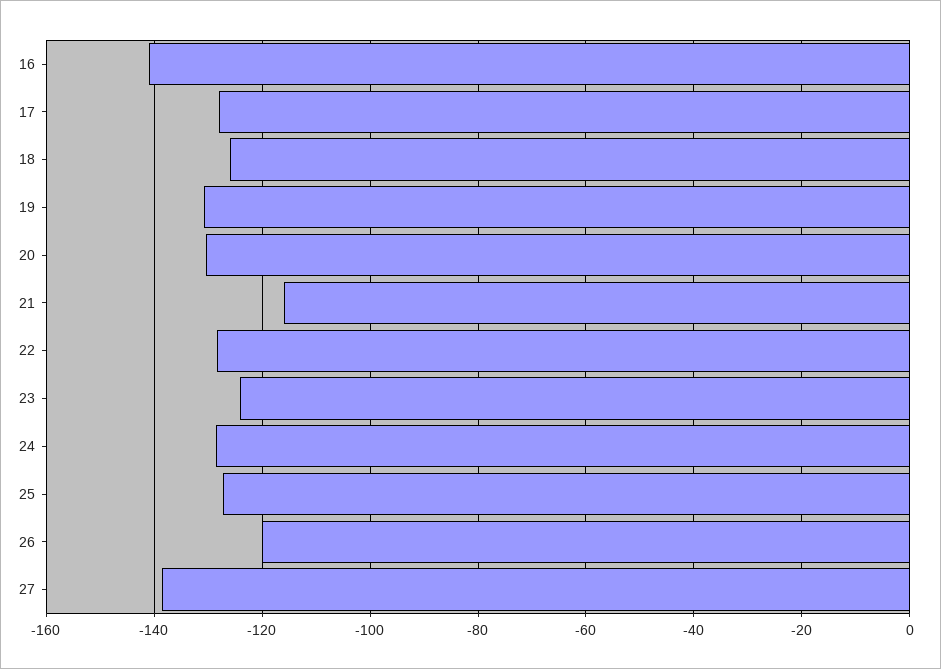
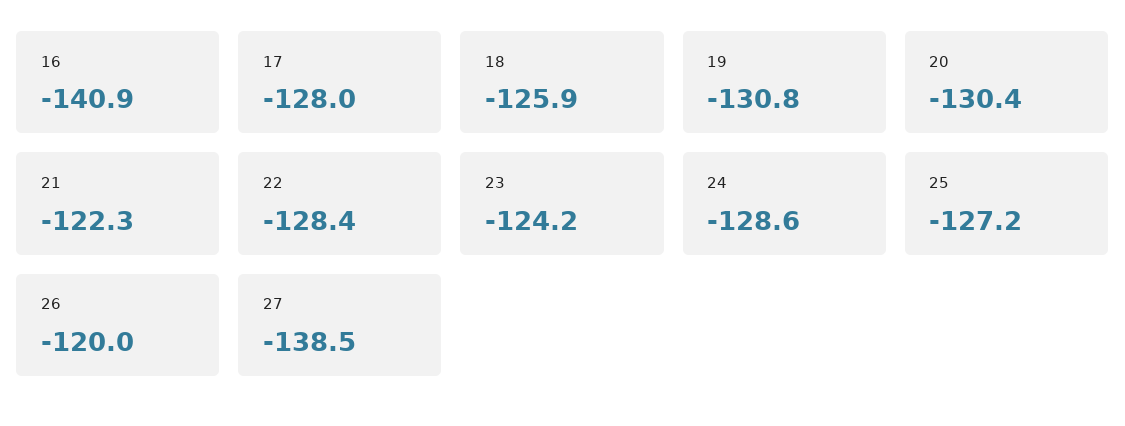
21: -116 -> -122.3

